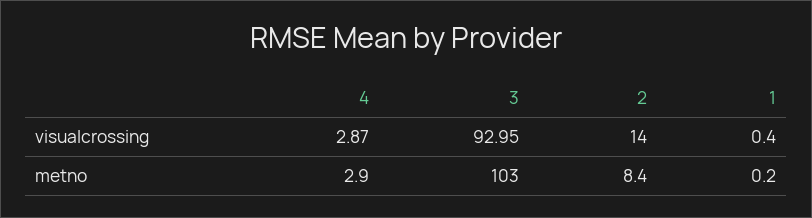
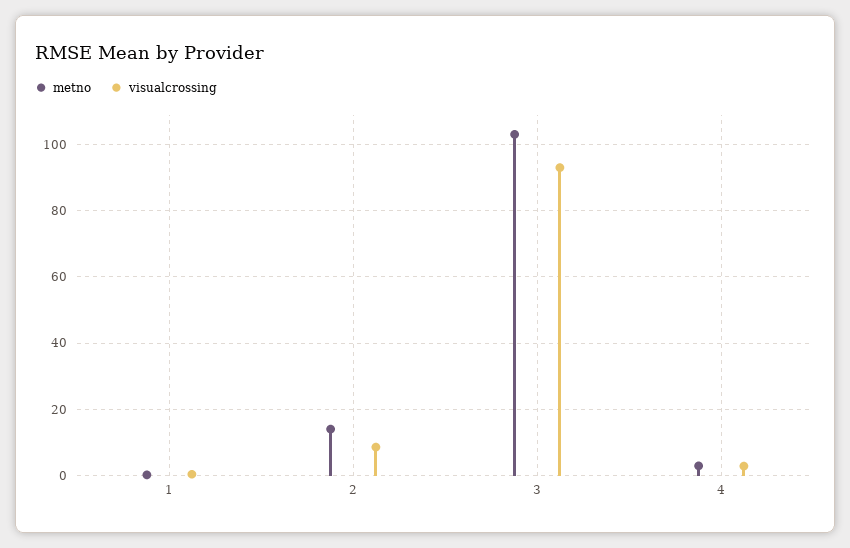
visualcrossing, 2: 14 -> 8
metno, 2: 8.4 -> 14

